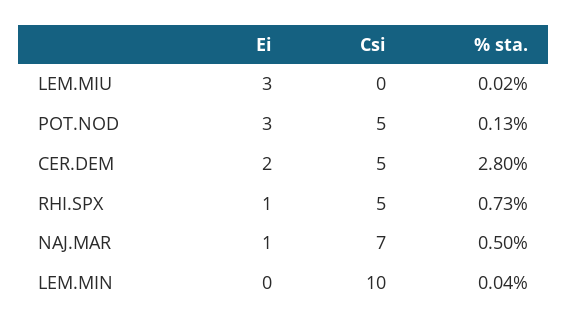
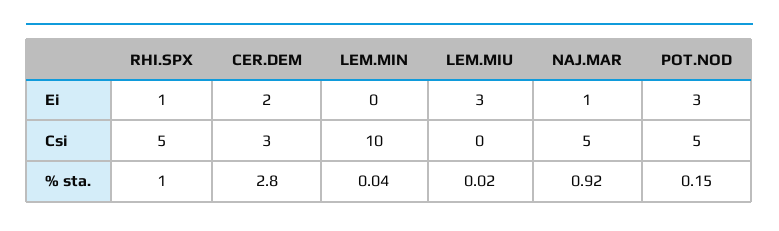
% sta., POT.NOD: 0.13 -> 0.15
Csi, CER.DEM: 5 -> 3
% sta., RHI.SPX: 0.73 -> 1
Csi, NAJ.MAR: 7 -> 5
% sta., NAJ.MAR: 0.5 -> 0.92

